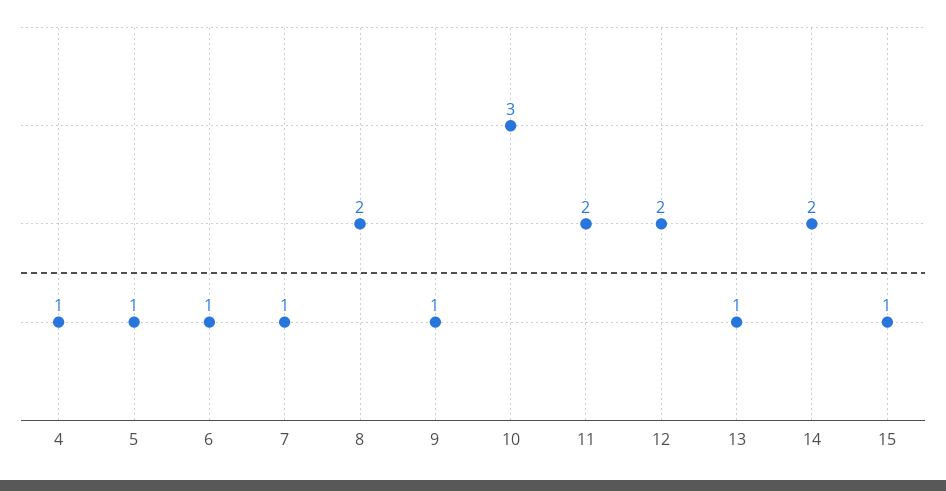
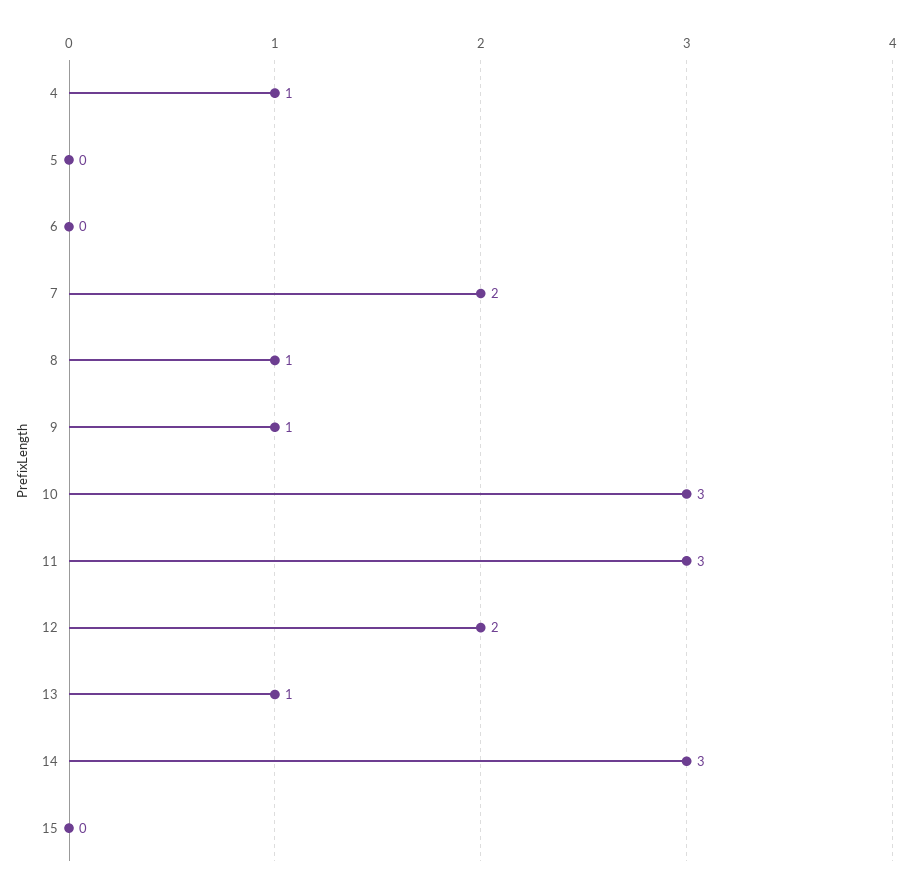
5: 1 -> 0
6: 1 -> 0
7: 1 -> 2
8: 2 -> 1
11: 2 -> 3
14: 2 -> 3
15: 1 -> 0

